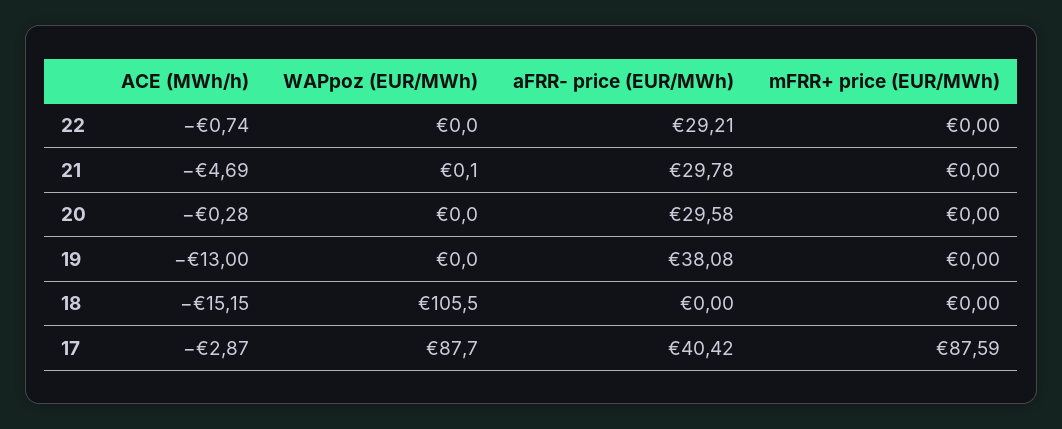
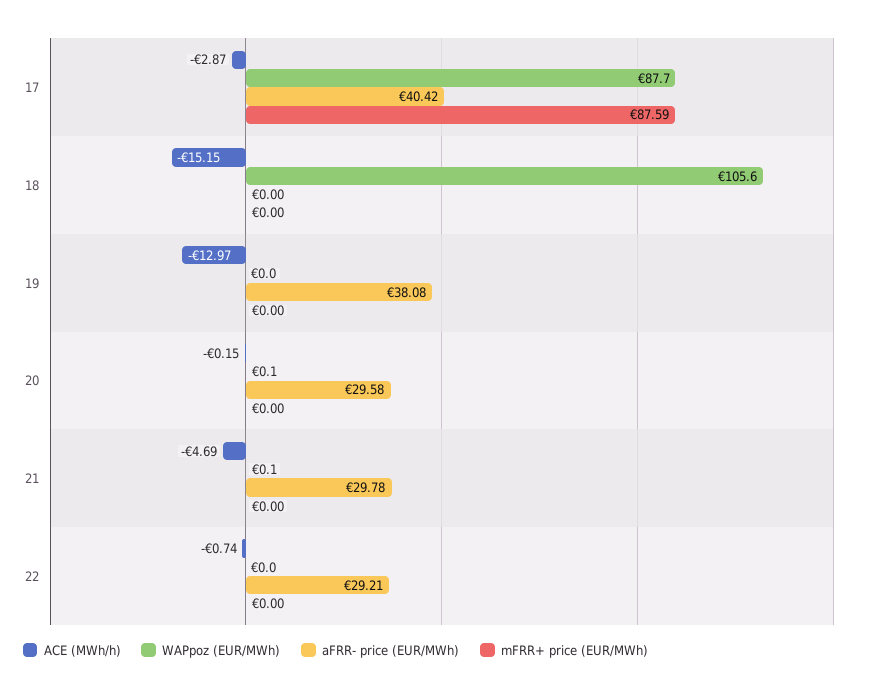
ACE (MWh/h), 20: -0.28 -> -0.15
WAPpoz (EUR/MWh), 20: 0 -> 0.1
ACE (MWh/h), 19: -13 -> -12.97
WAPpoz (EUR/MWh), 18: 105.5 -> 105.6

